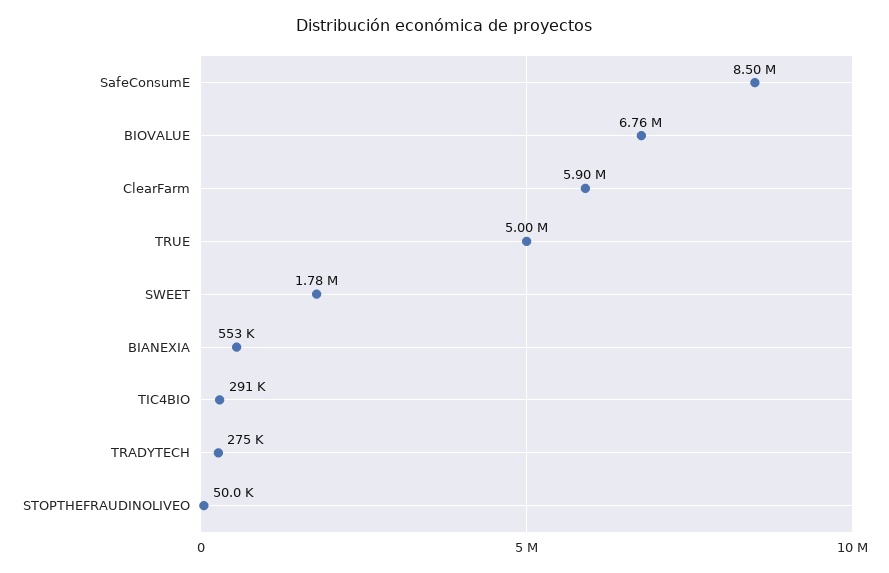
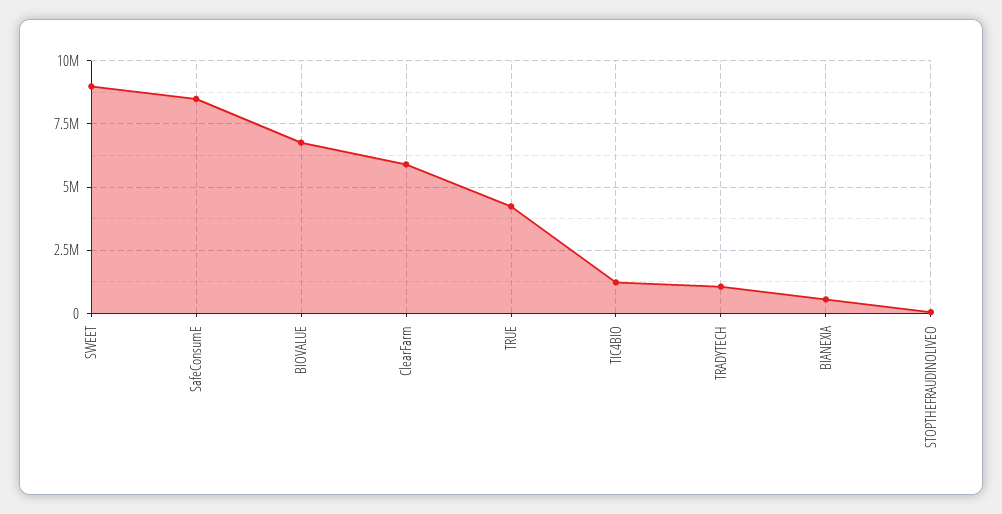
TRUE: 5000000 -> 4250000
SWEET: 1780000 -> 9000000
TIC4BIO: 291000 -> 1250000
TRADYTECH: 275000 -> 1000000

